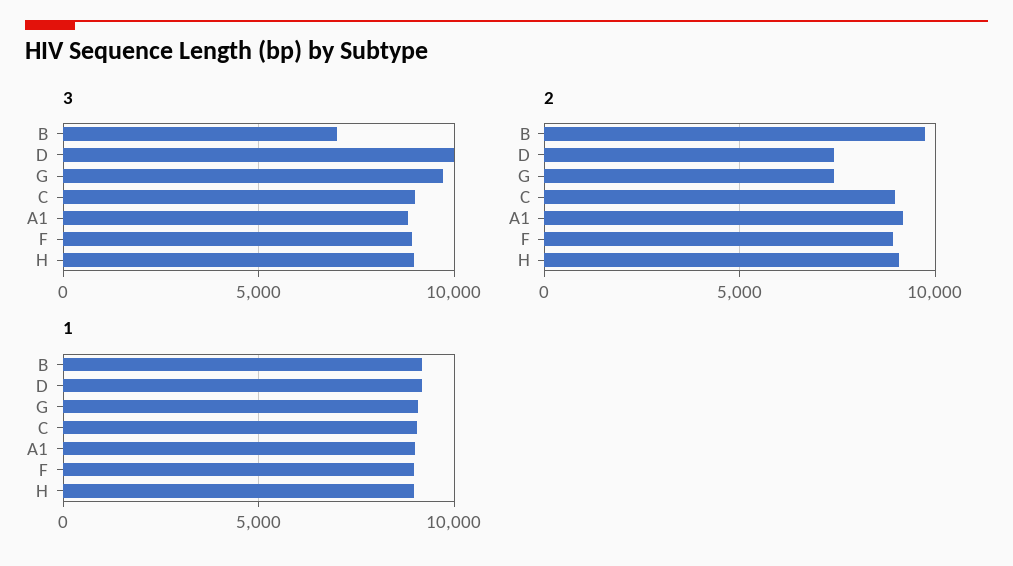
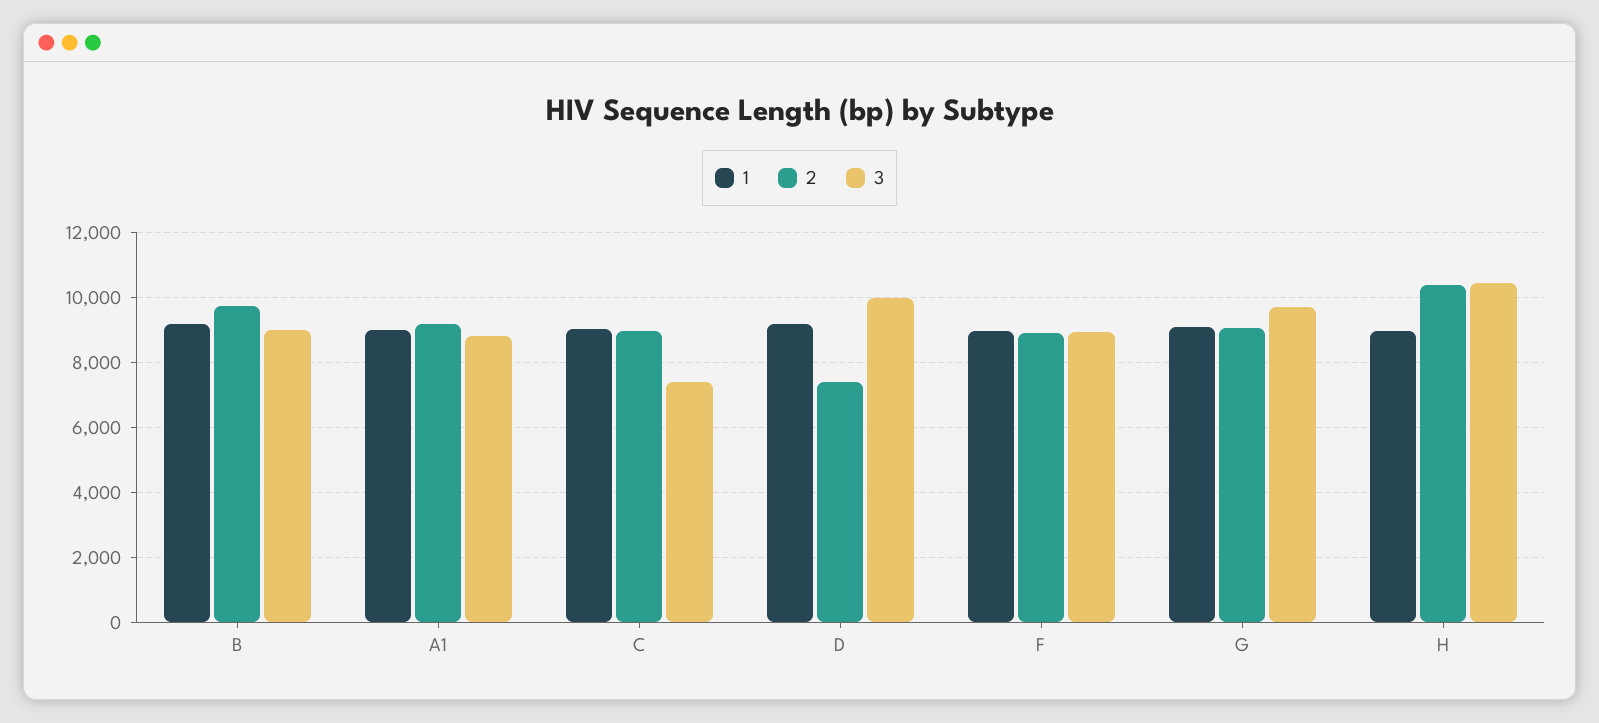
3, B: 7000 -> 9000
3, C: 9000 -> 7400
3, H: 9000 -> 10400
2, G: 7500 -> 9000
2, H: 9000 -> 10400

